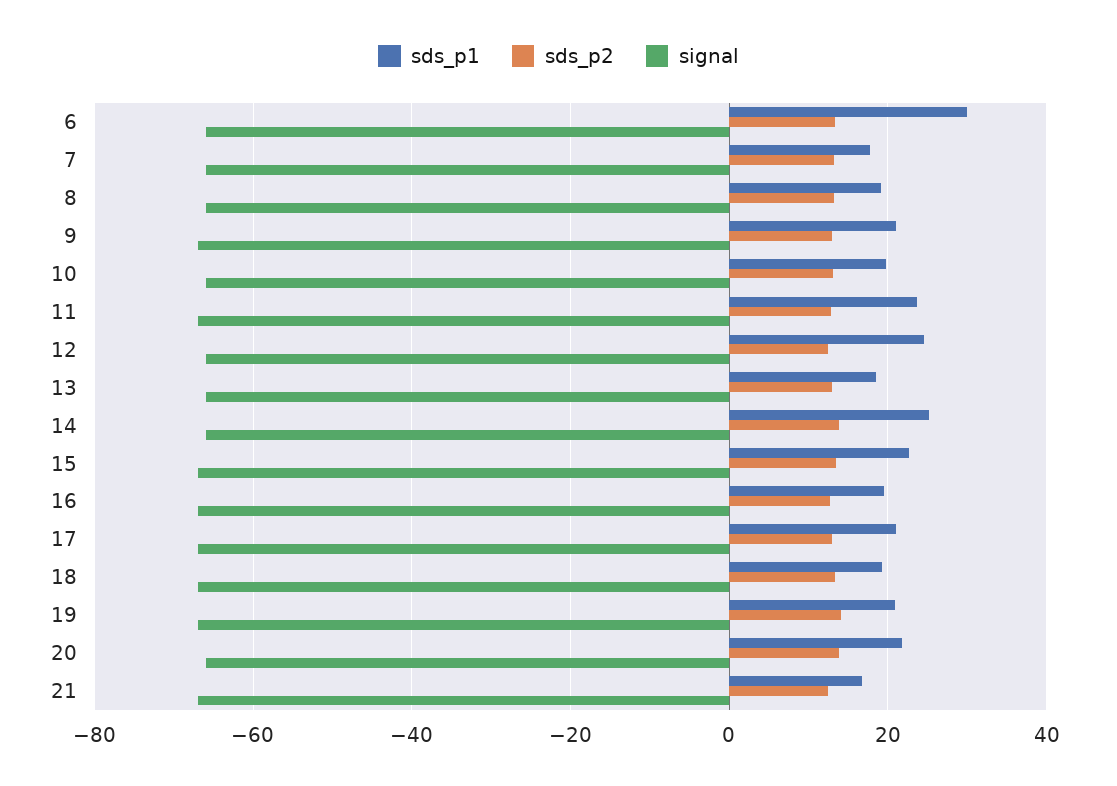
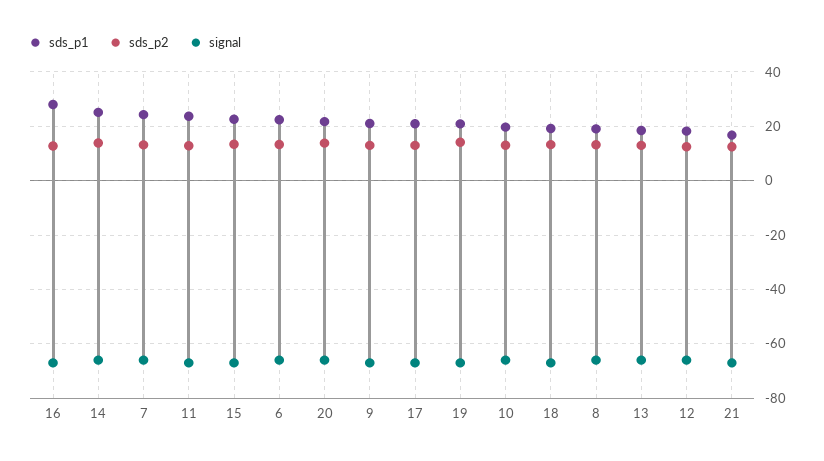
sds_p1, 6: 30 -> 22.5
sds_p1, 7: 18 -> 25
sds_p1, 12: 24 -> 17.5
sds_p1, 16: 20 -> 27.5

